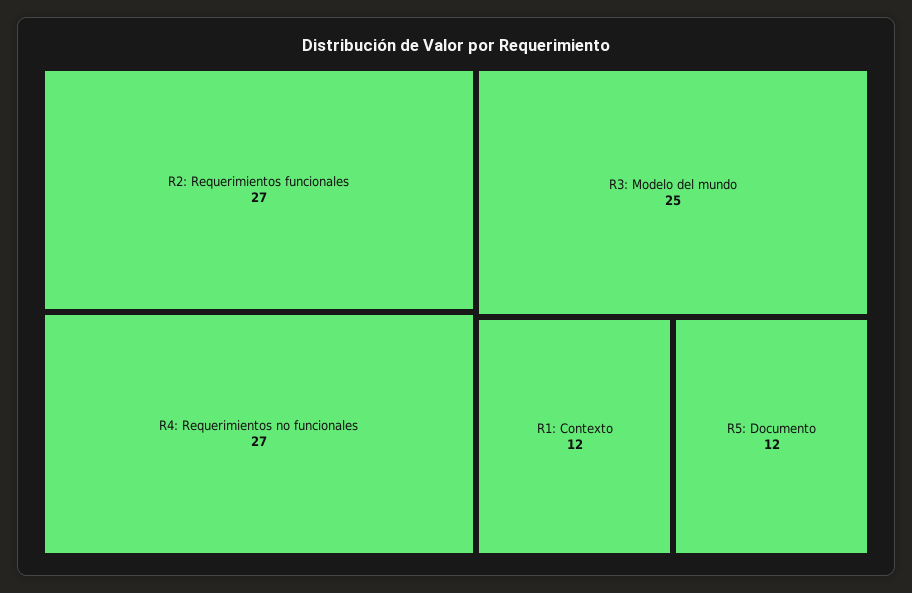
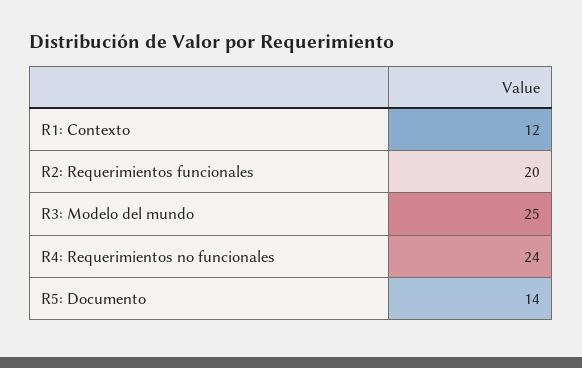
R2: Requerimientos funcionales: 27 -> 20
R4: Requerimientos no funcionales: 27 -> 24
R5: Documento: 12 -> 14

